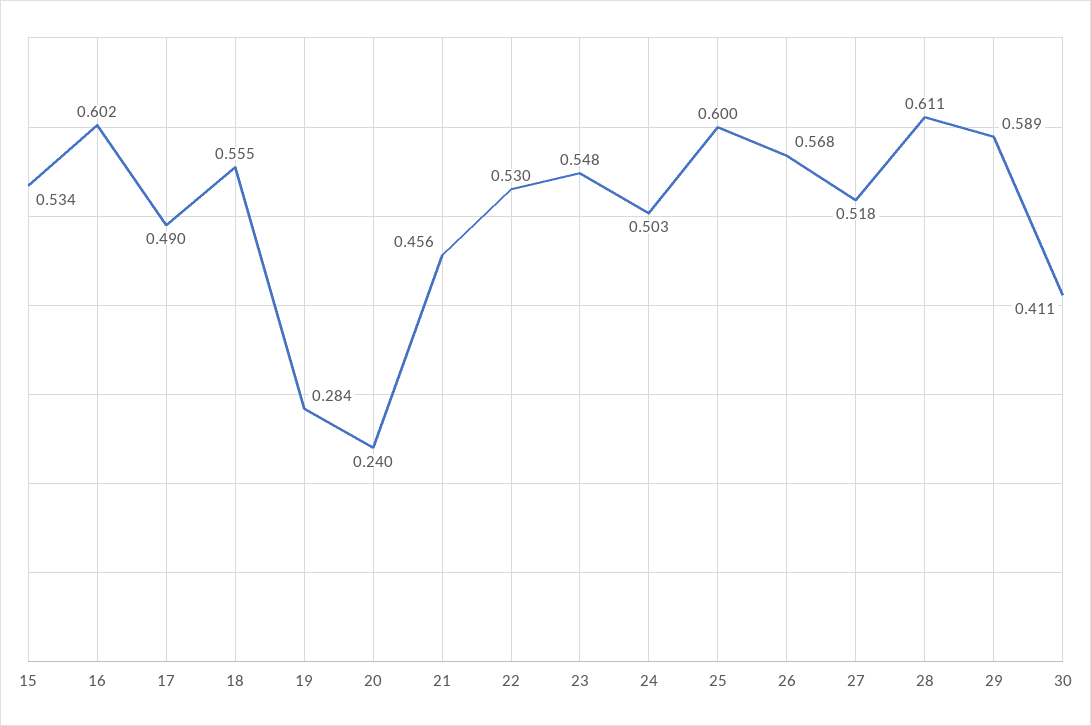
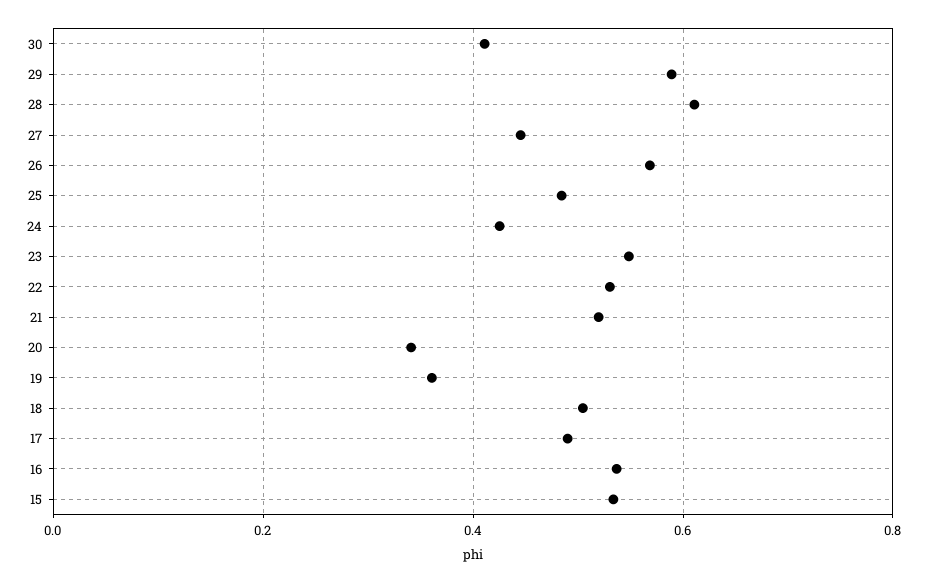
16: 0.602 -> 0.54
18: 0.555 -> 0.5
19: 0.284 -> 0.36
20: 0.24 -> 0.34
21: 0.456 -> 0.52
24: 0.503 -> 0.42
25: 0.6 -> 0.48
27: 0.518 -> 0.44

